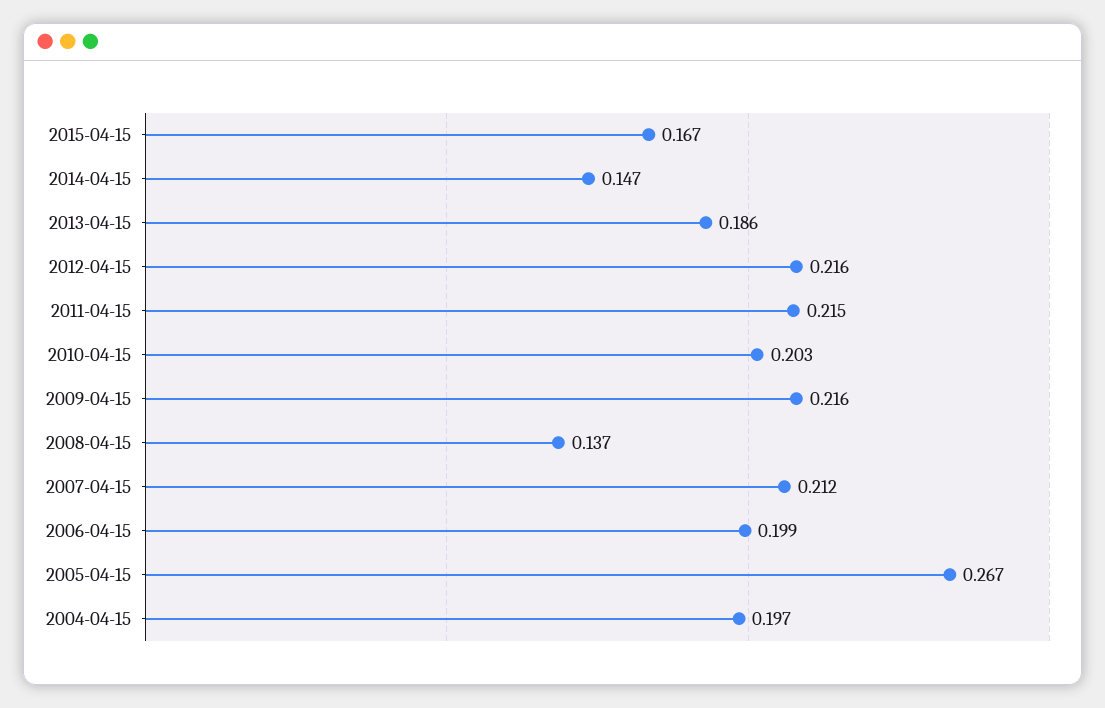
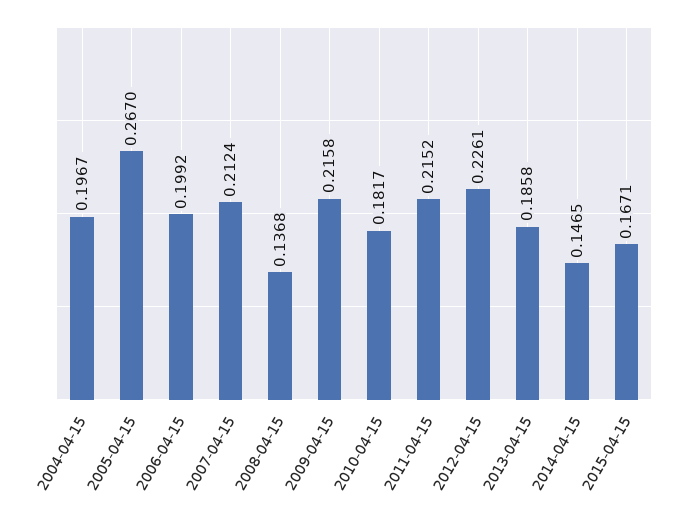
2012-04-15: 0.216 -> 0.2261
2010-04-15: 0.203 -> 0.1817

